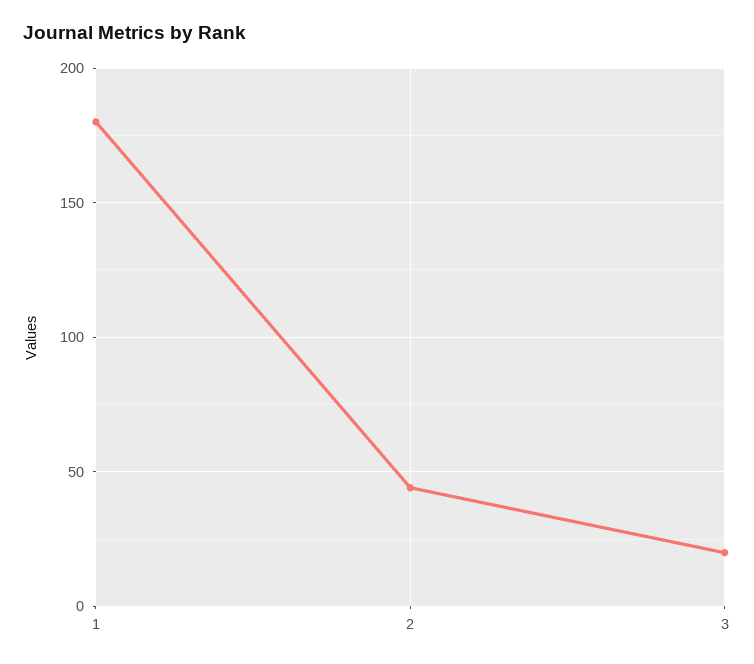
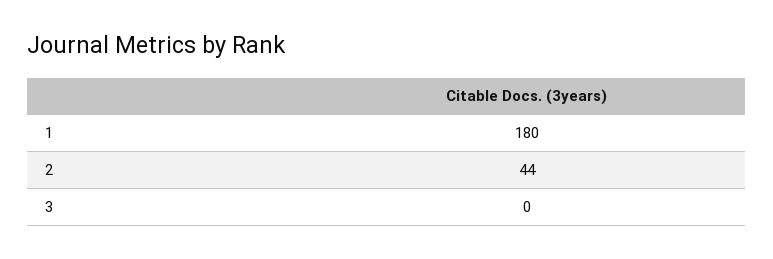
3: 20 -> 0

